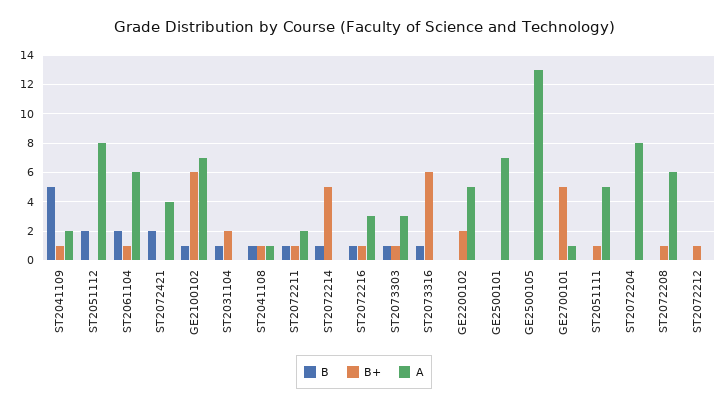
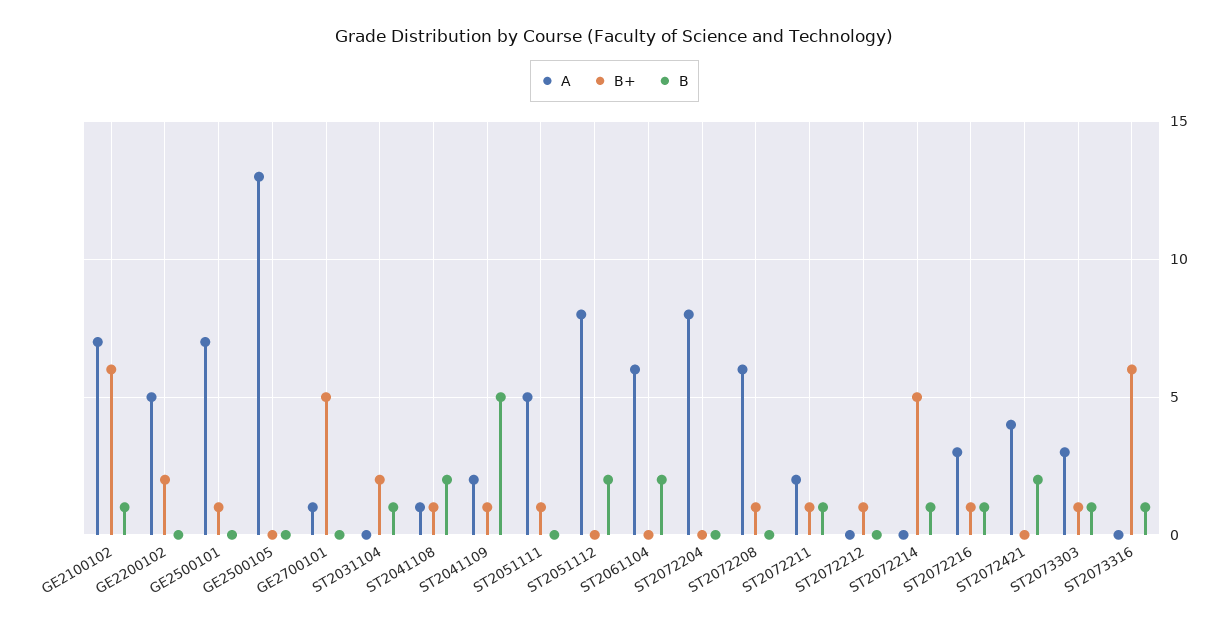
B+, ST2061104: 1 -> 0
B, ST2041108: 1 -> 2
B+, GE2500101: 0 -> 1

